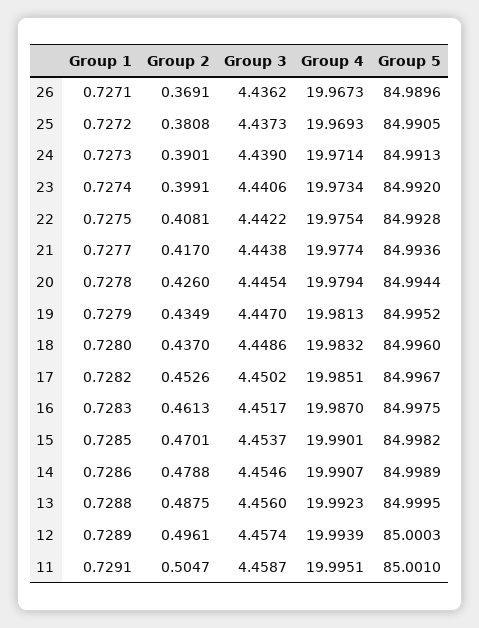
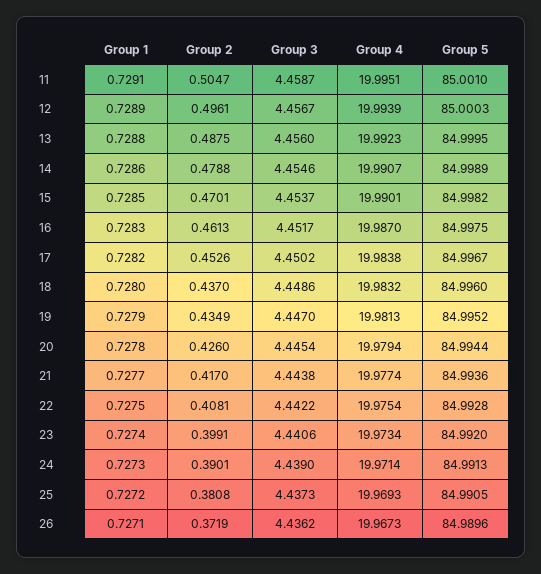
Group 2, 26: 0.3691 -> 0.3719
Group 4, 17: 19.9851 -> 19.9838
Group 3, 12: 4.4574 -> 4.4567

